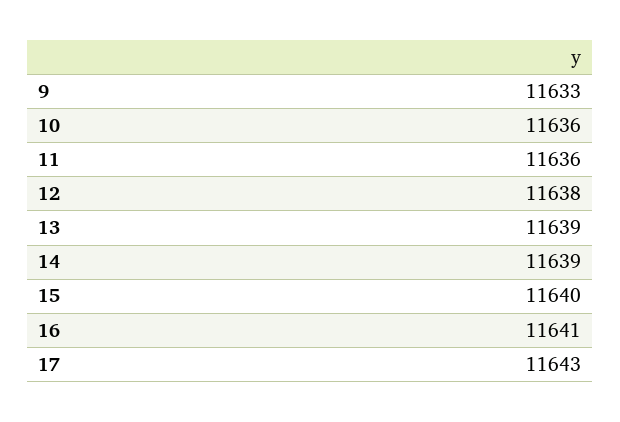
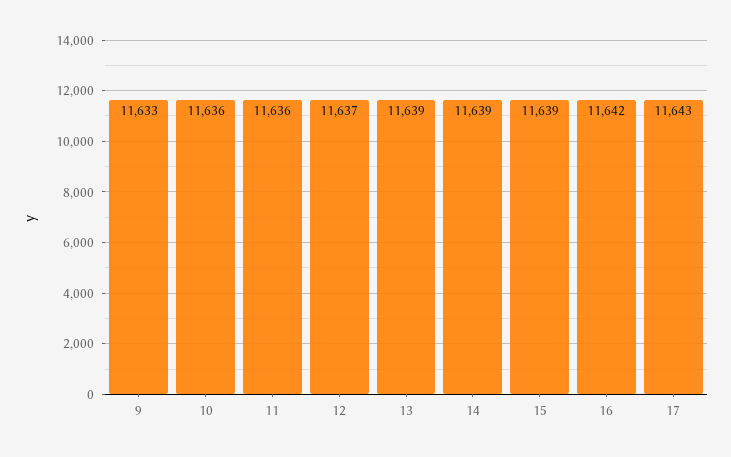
12: 11638 -> 11637
15: 11640 -> 11639
16: 11641 -> 11642

